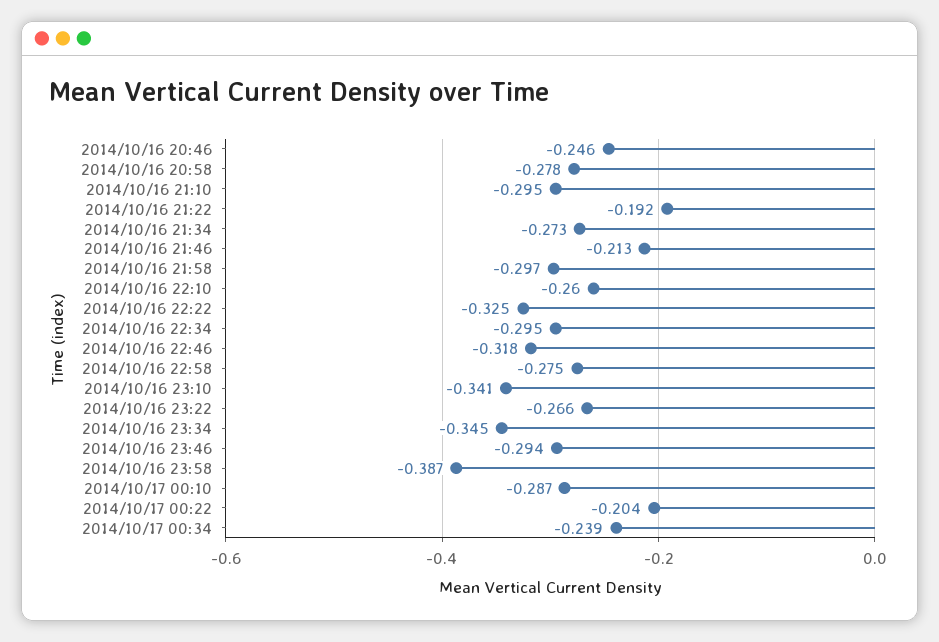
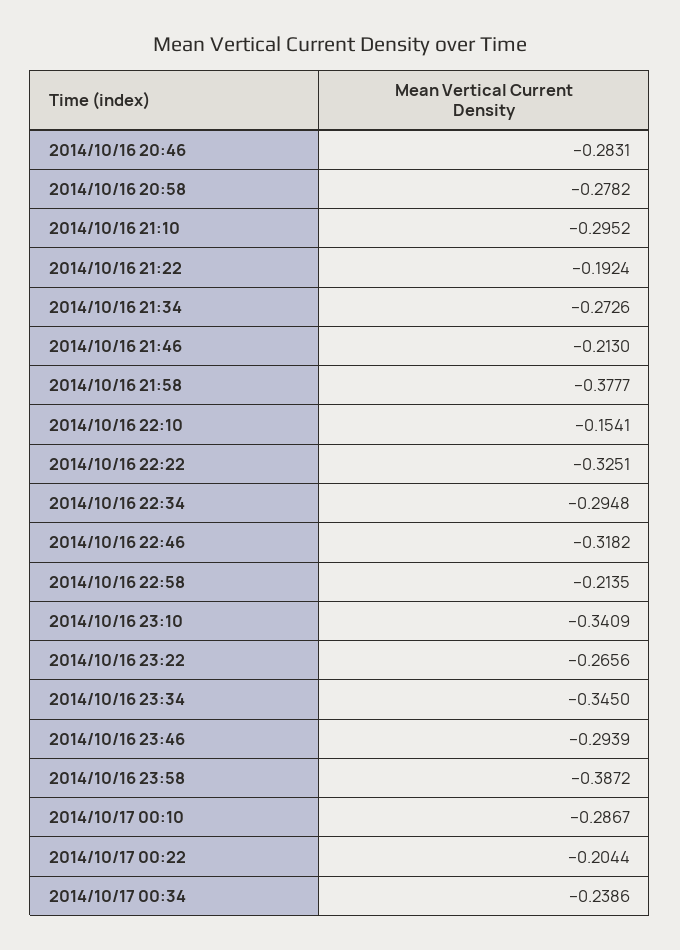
2014/10/16 20:46: -0.246 -> -0.2831
2014/10/16 21:58: -0.297 -> -0.3777
2014/10/16 22:10: -0.26 -> -0.1541
2014/10/16 22:58: -0.275 -> -0.2135

